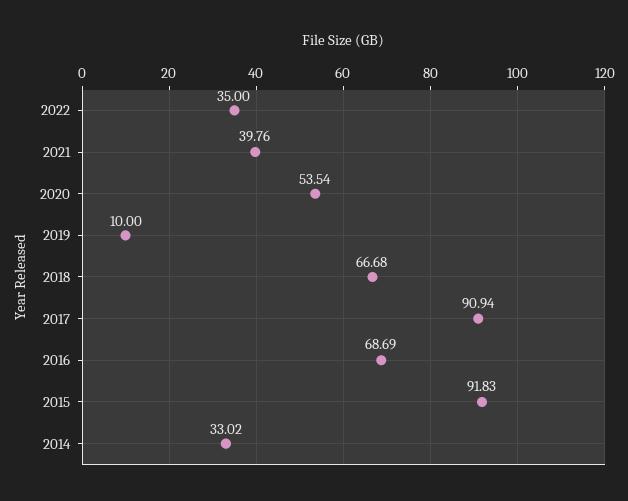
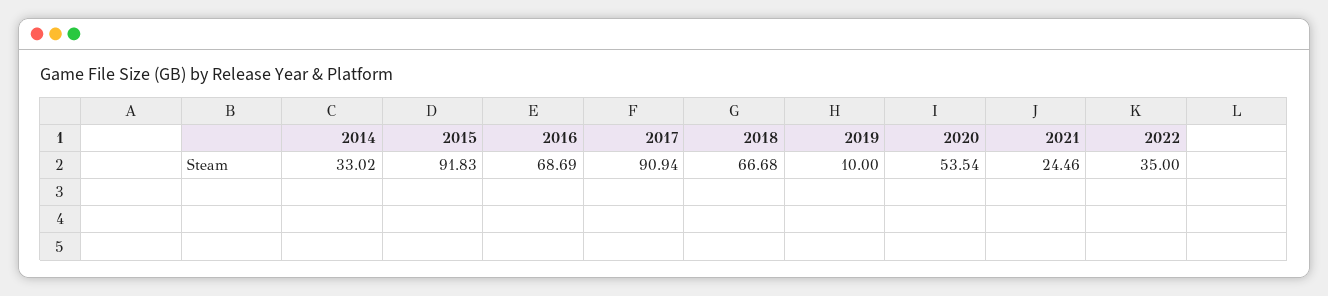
2021: 39.76 -> 24.46

